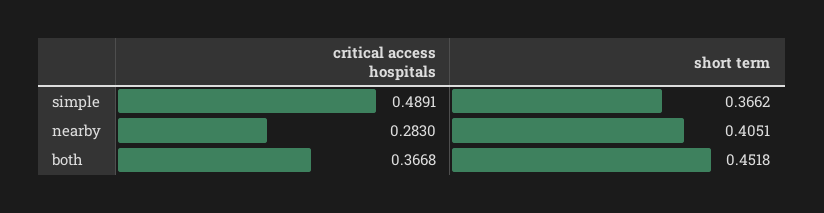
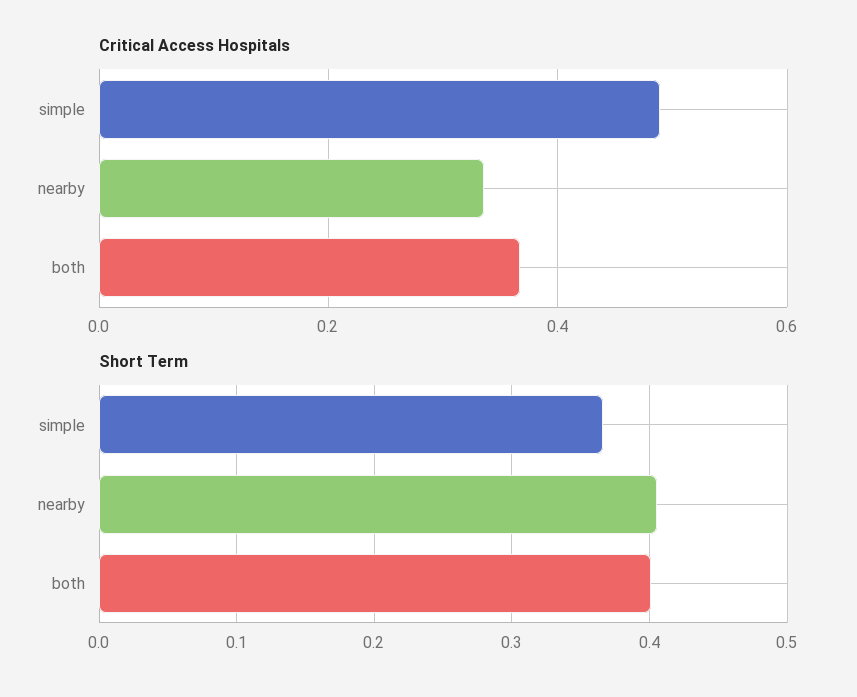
critical access hospitals, nearby: 0.283 -> 0.34
short term, both: 0.4518 -> 0.4

